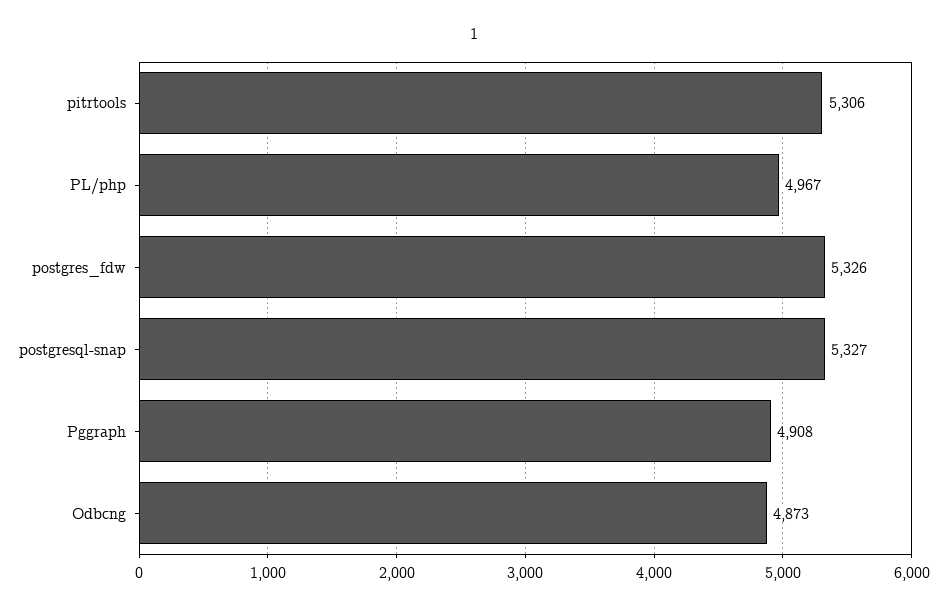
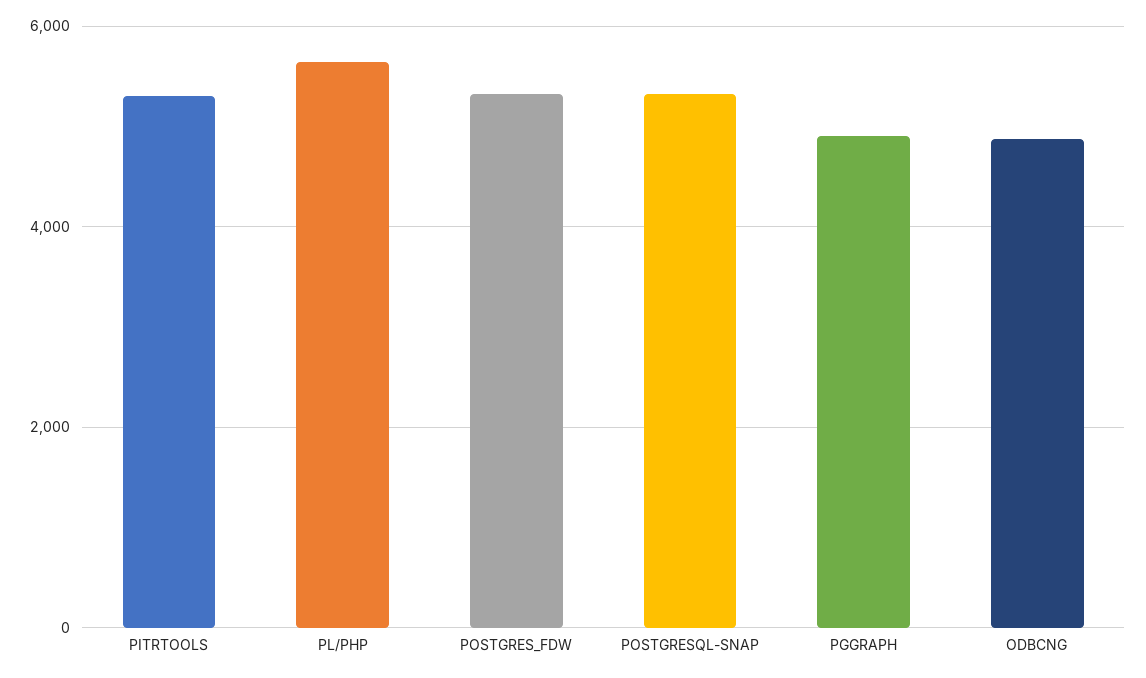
PL/php: 4967 -> 5600

